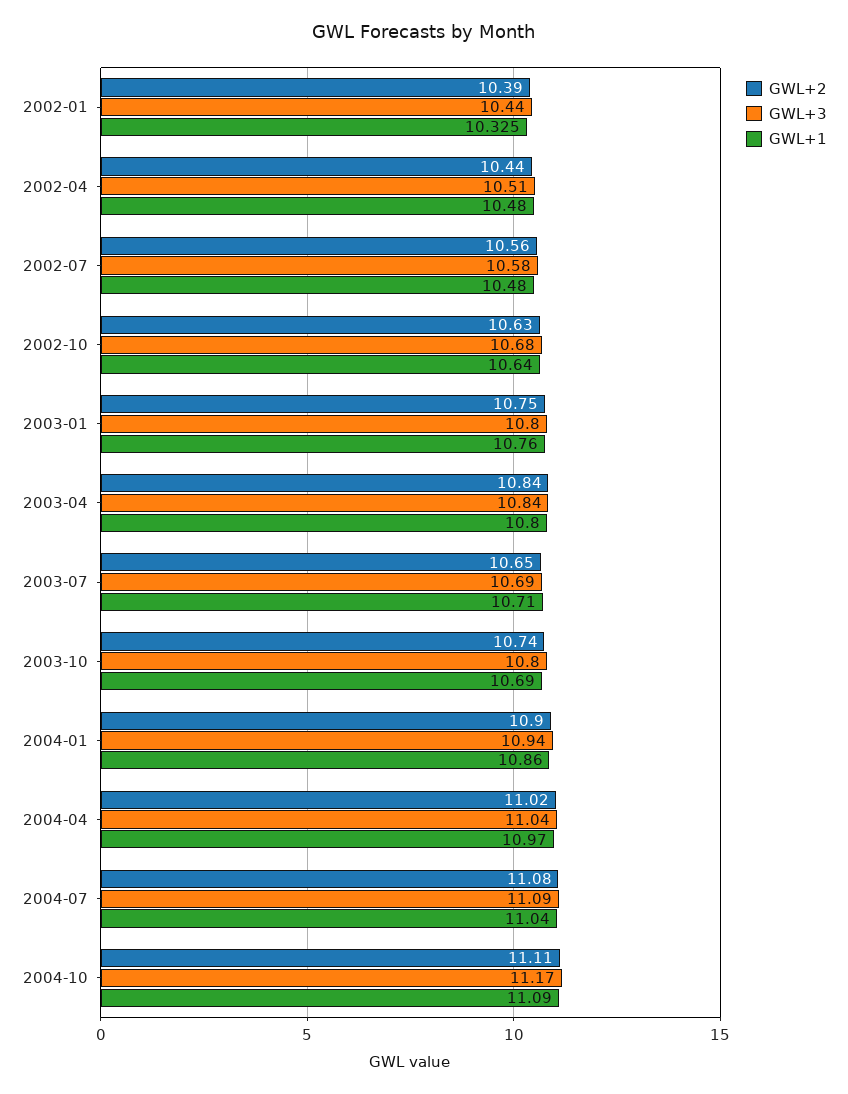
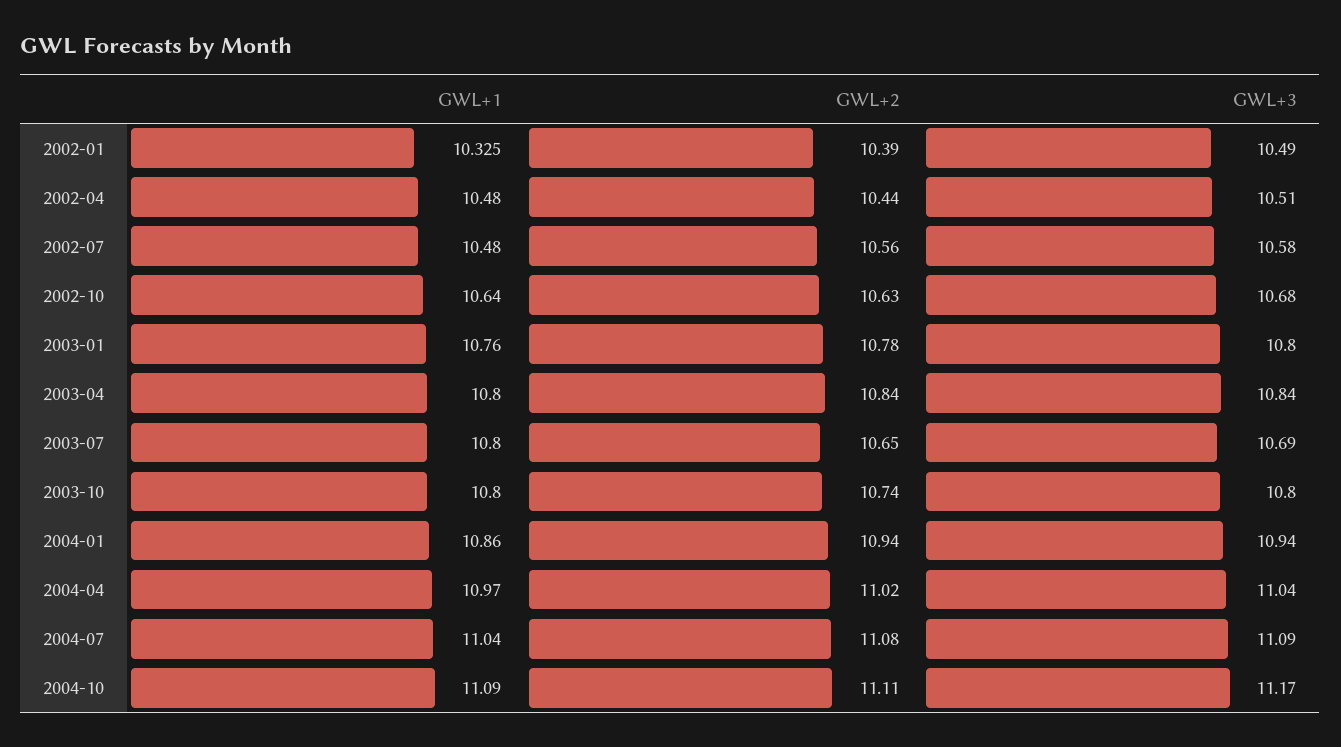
GWL+3, 2002-01: 10.44 -> 10.49
GWL+2, 2003-01: 10.75 -> 10.78
GWL+1, 2003-07: 10.71 -> 10.8
GWL+1, 2003-10: 10.69 -> 10.8
GWL+2, 2004-01: 10.9 -> 10.94

